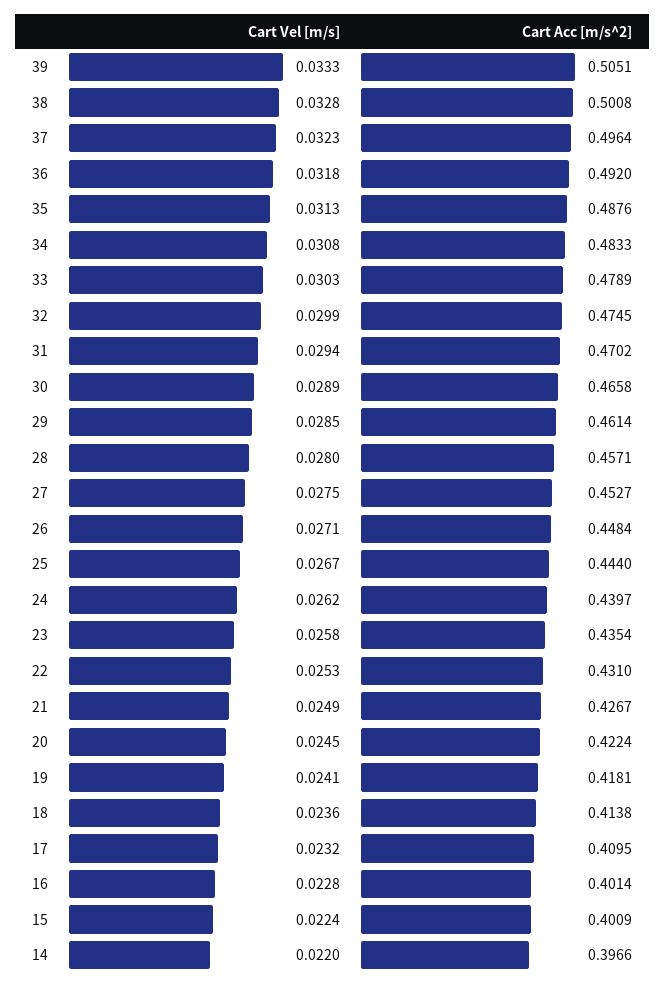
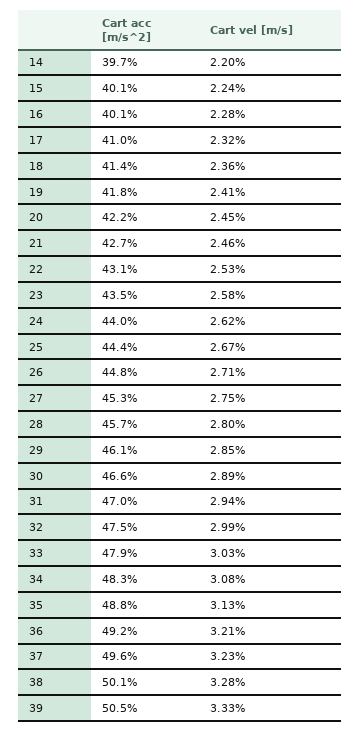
Cart Vel [m/s], 36: 0.0318 -> 0.0321
Cart Vel [m/s], 21: 0.0249 -> 0.0246

